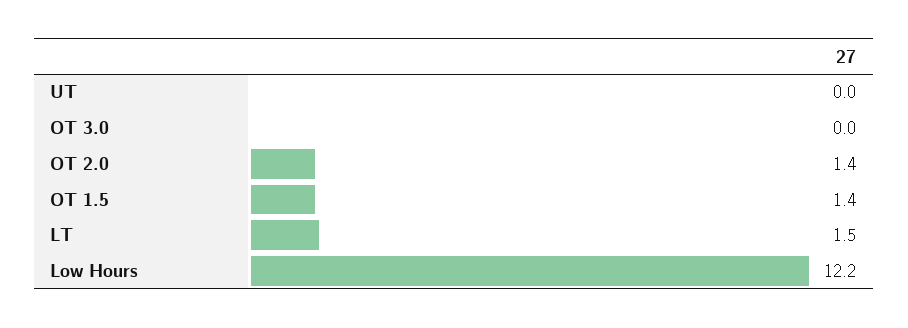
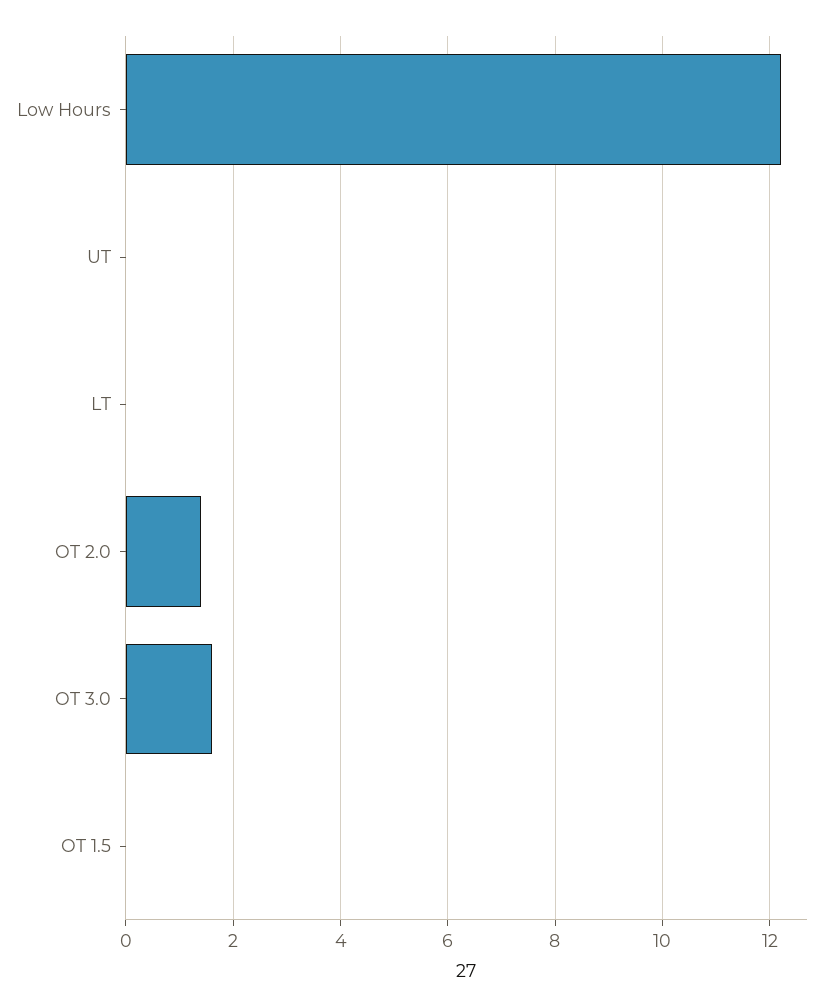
OT 3.0: 0 -> 1.5
OT 1.5: 1.4 -> 0
LT: 1.5 -> 0

